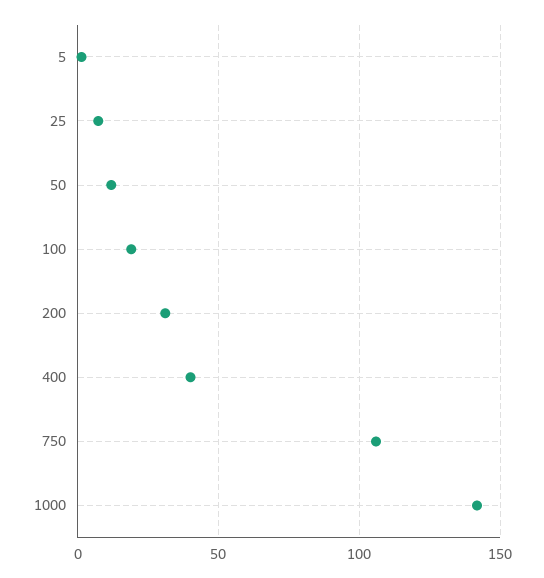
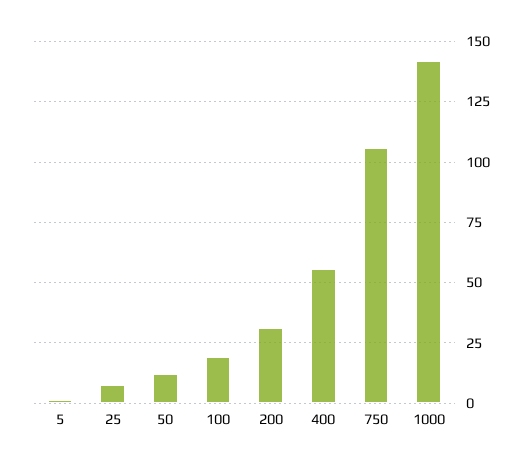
400: 40 -> 55

